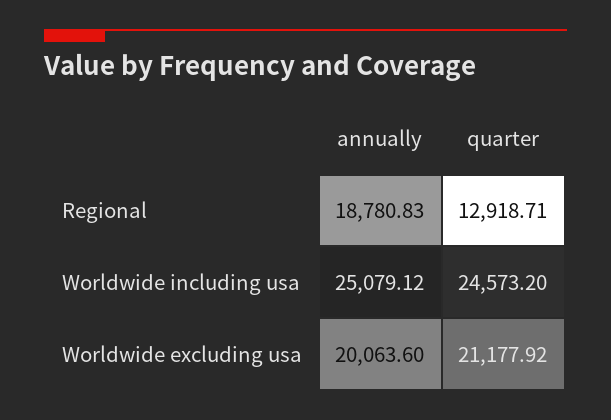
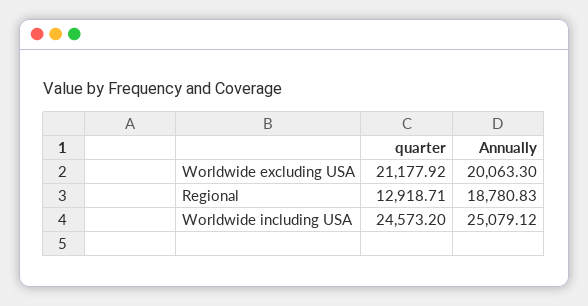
annually, Worldwide excluding usa: 20063.6 -> 20063.3

